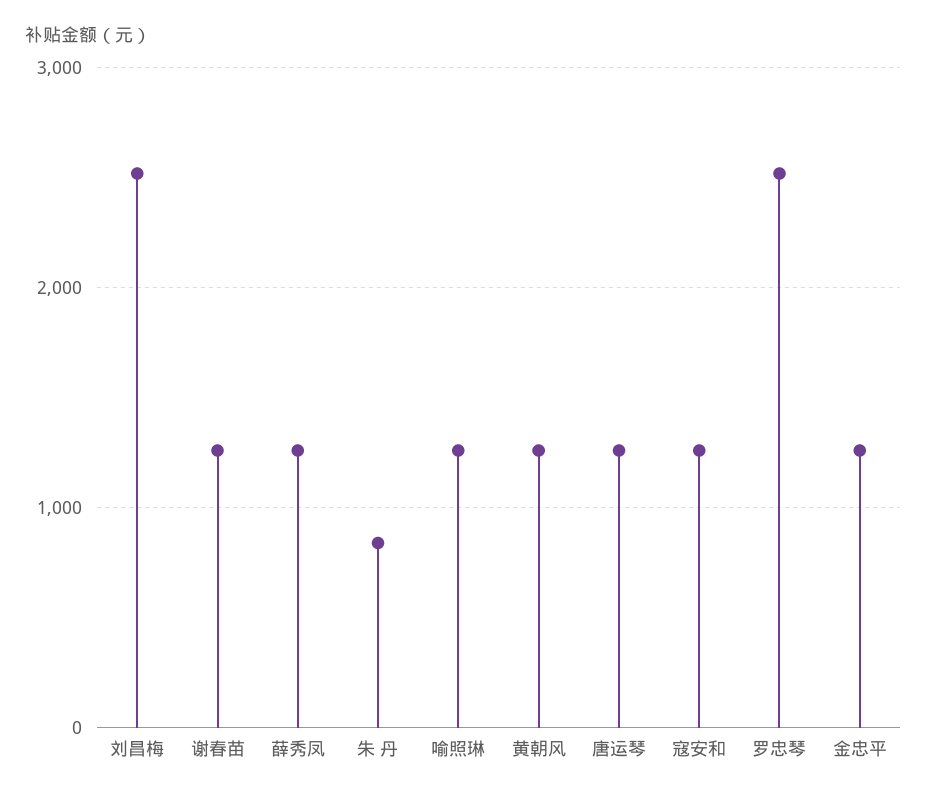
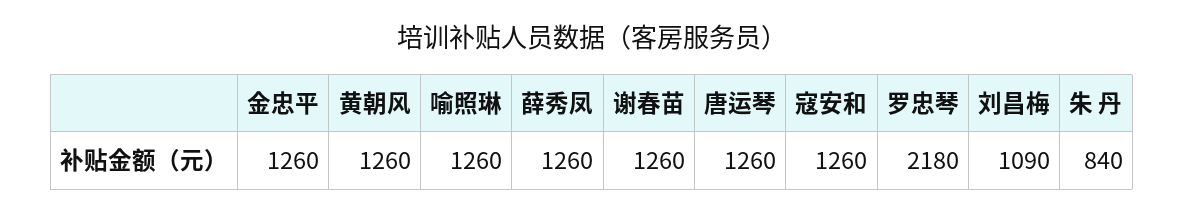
刘昌梅: 2500 -> 1090
罗忠琴: 2500 -> 2180

